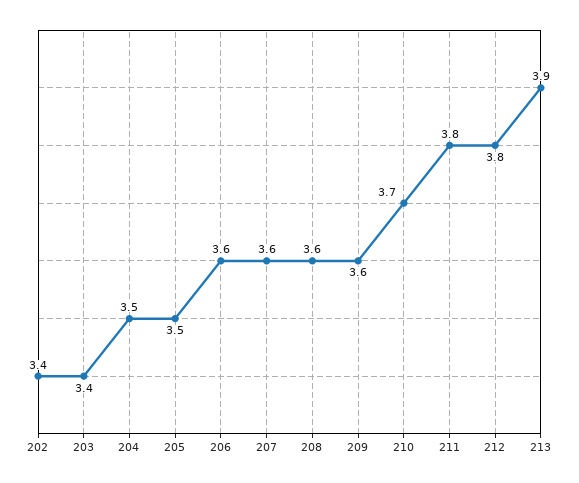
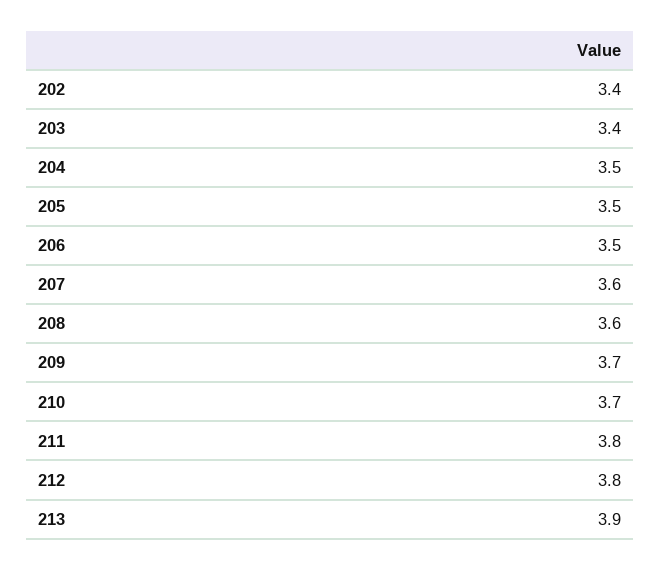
206: 3.6 -> 3.5
209: 3.6 -> 3.7

